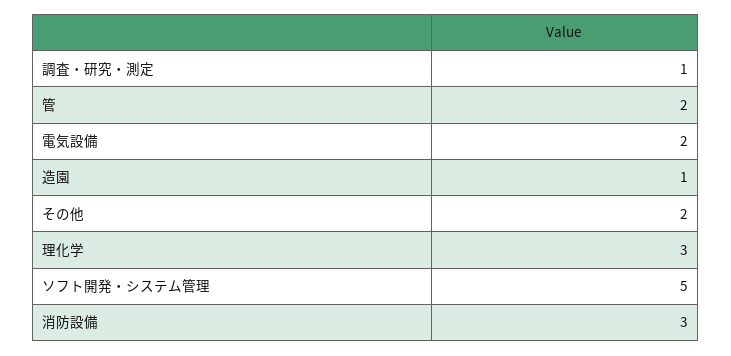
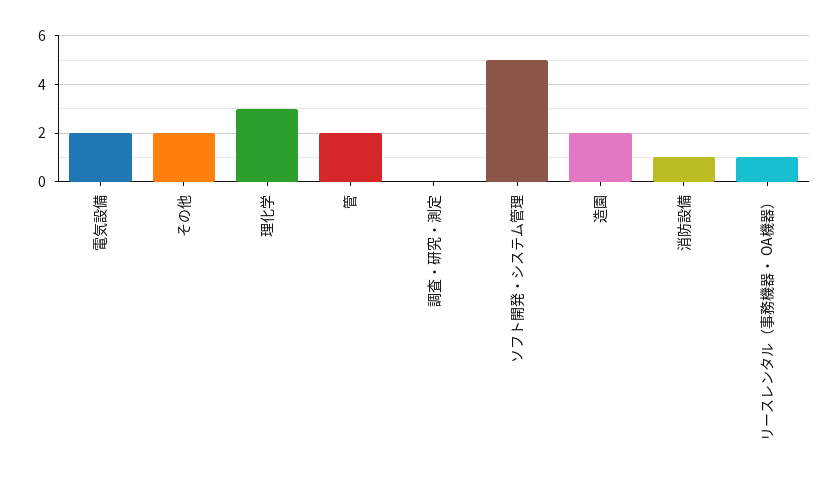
調査・研究・測定: 1 -> 0
造園: 1 -> 2
消防設備: 3 -> 1
リースレンタル（事務機器・ OA機器）: none -> 1

